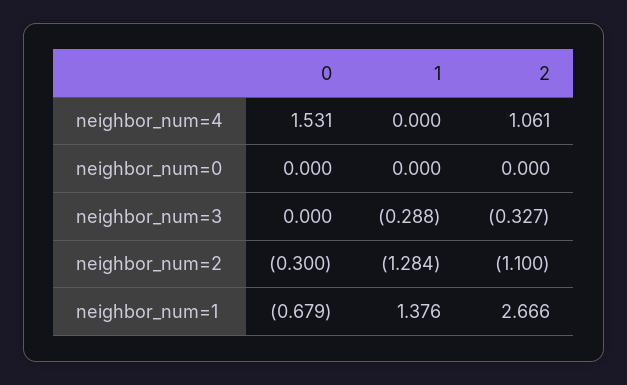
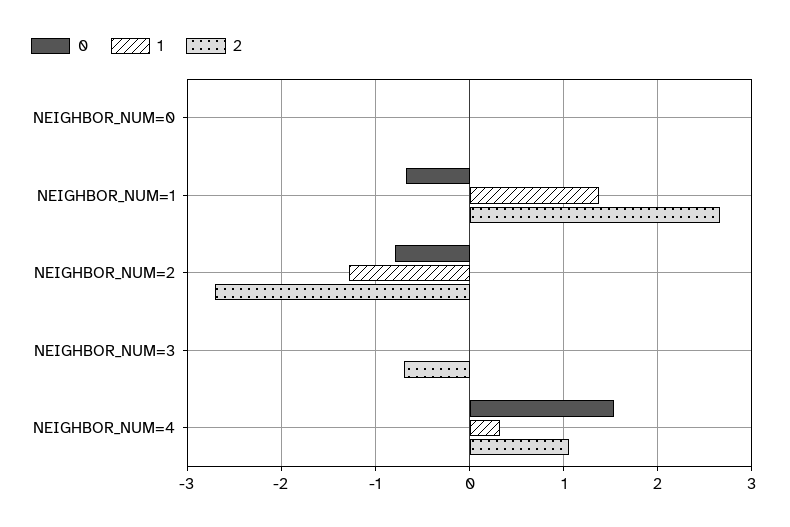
1, neighbor_num=4: 0 -> 0.3
1, neighbor_num=3: -0.288 -> 0
2, neighbor_num=3: -0.327 -> -0.7
0, neighbor_num=2: -0.3 -> -0.8
2, neighbor_num=2: -1.1 -> -2.7

